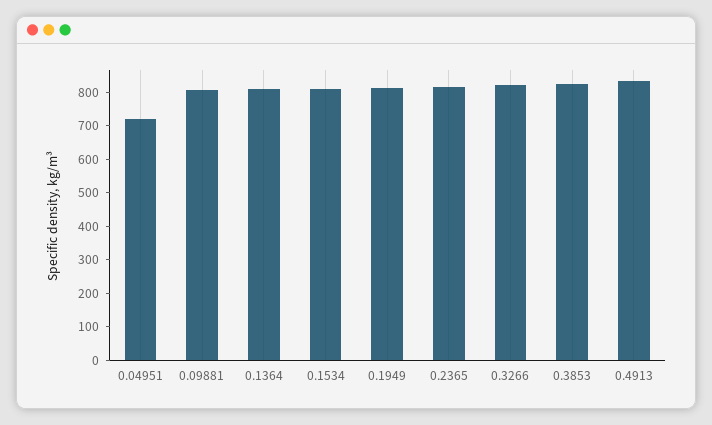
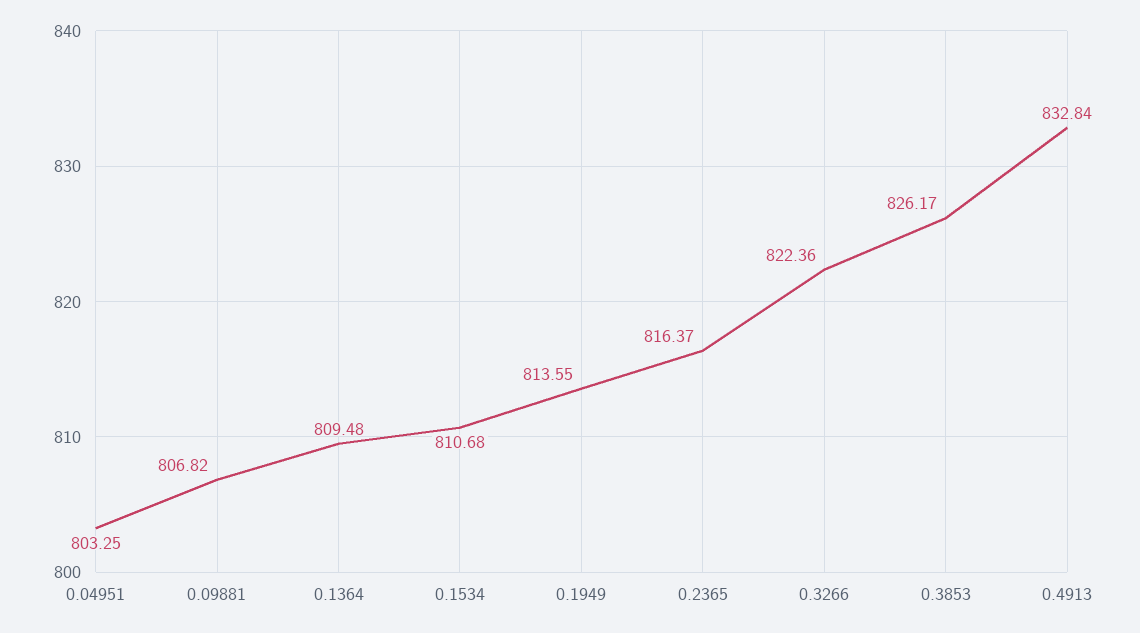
0.04951: 725 -> 803.25

